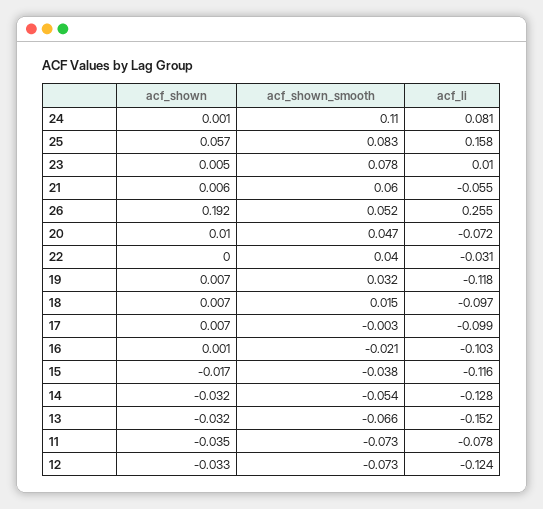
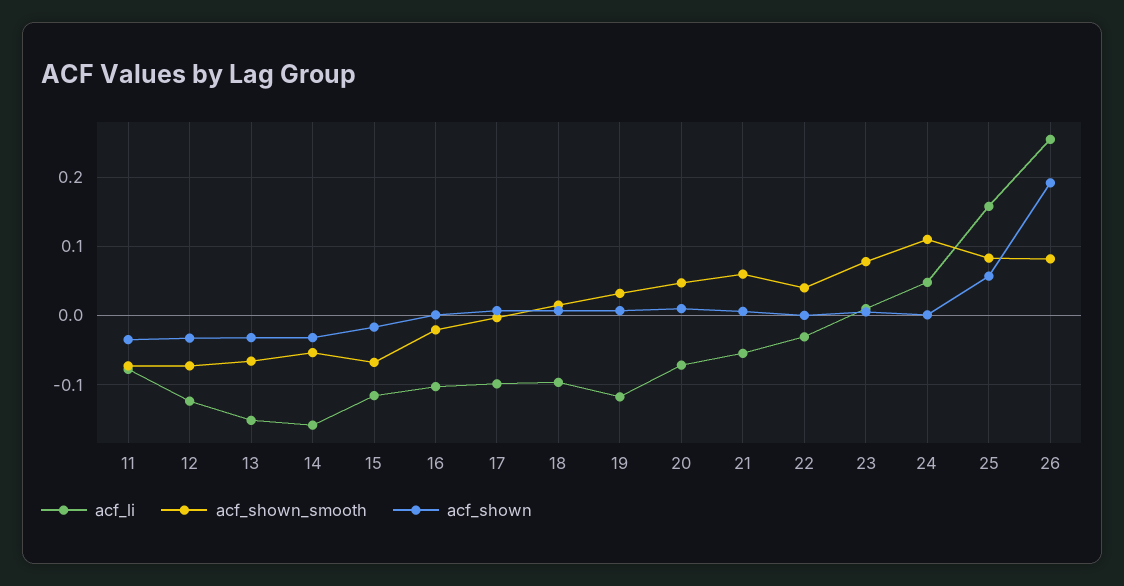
acf_li, 24: 0.081 -> 0.05
acf_shown_smooth, 26: 0.052 -> 0.08
acf_shown_smooth, 15: -0.038 -> -0.07
acf_li, 14: -0.128 -> -0.16

